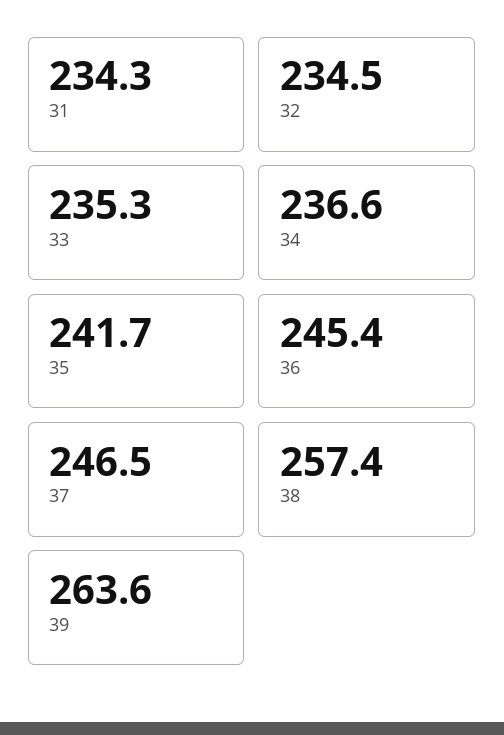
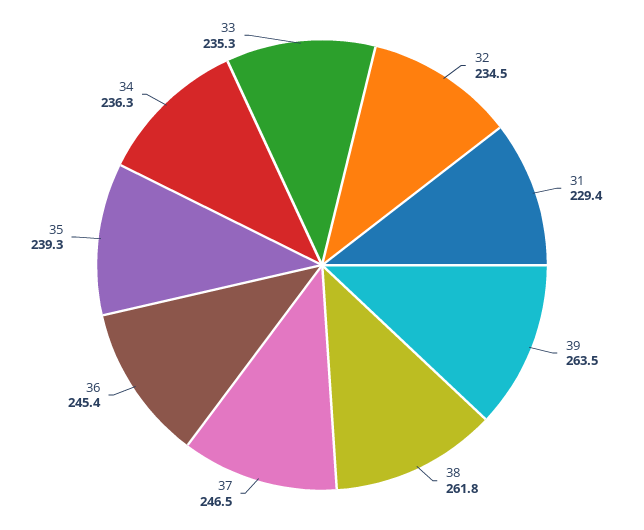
31: 234.3 -> 229.4
34: 236.6 -> 236.3
35: 241.7 -> 239.3
38: 257.4 -> 261.8
39: 263.6 -> 263.5

